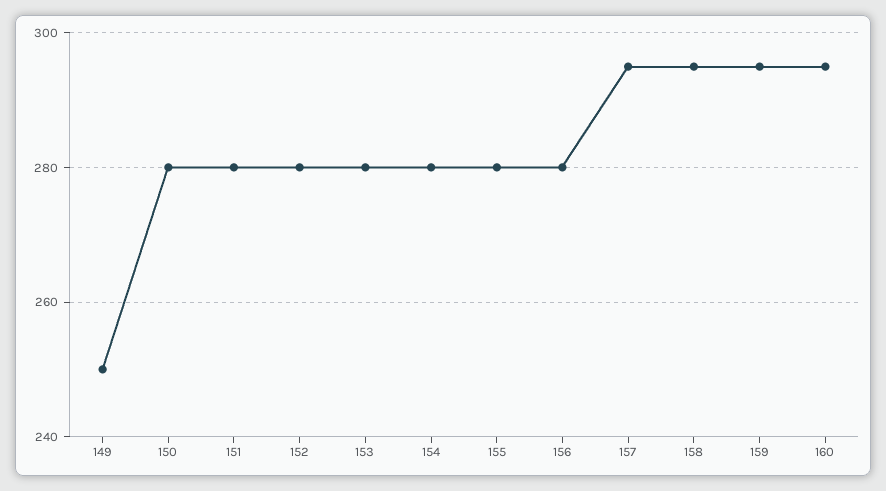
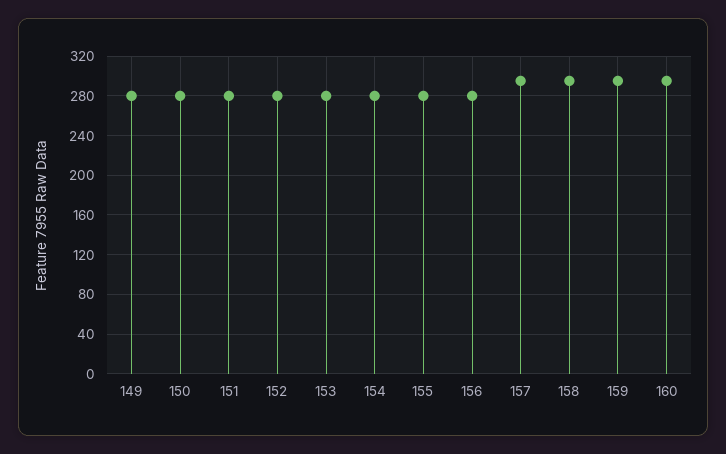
149: 250 -> 280

